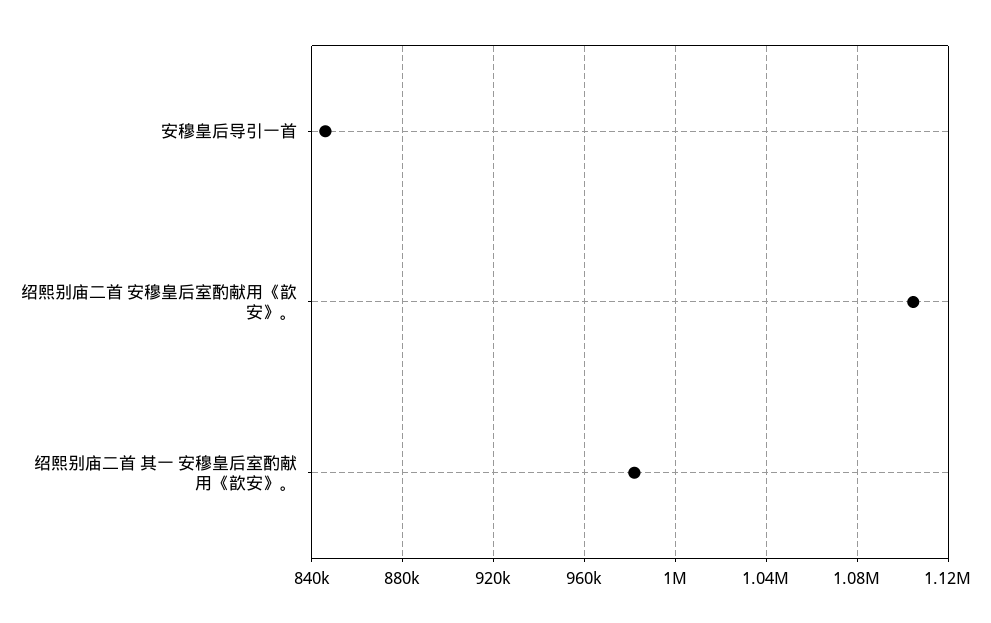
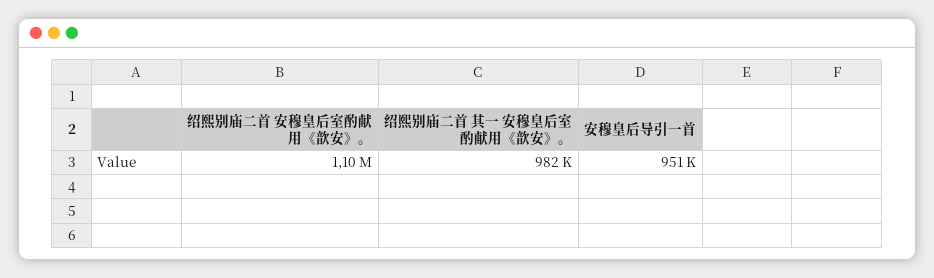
安穆皇后导引一首: 845000 -> 951000

